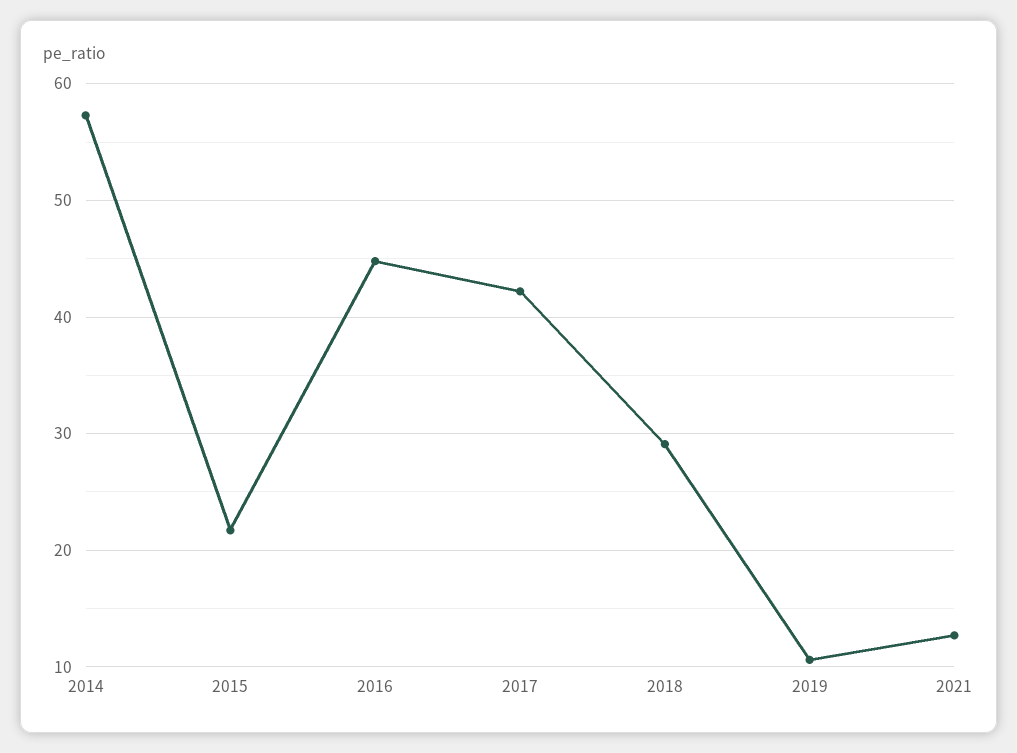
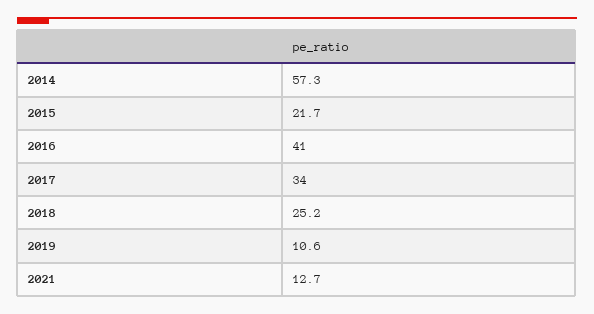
2016: 45 -> 41
2017: 42 -> 34
2018: 29 -> 25.2

